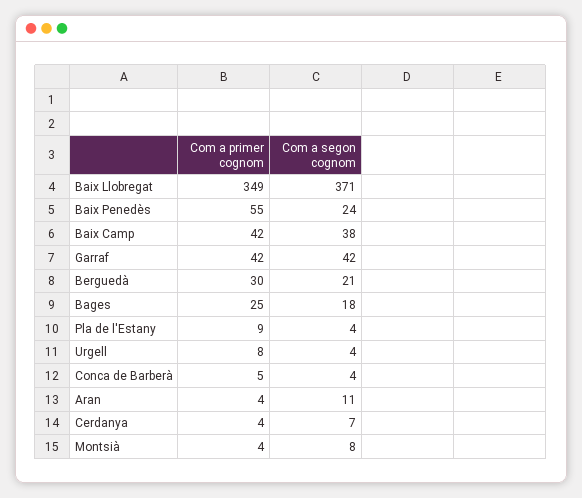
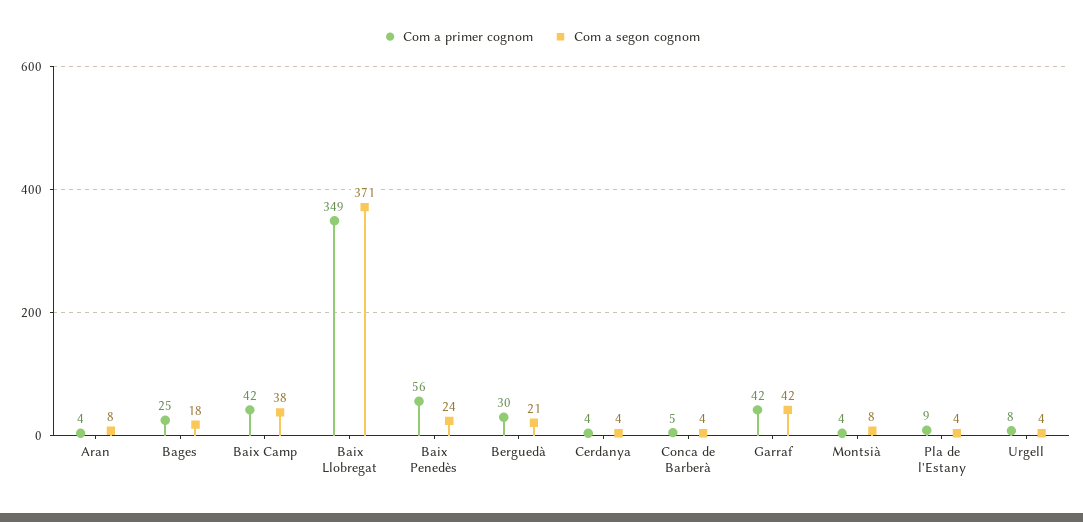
Com a primer cognom, Baix Penedès: 55 -> 56
Com a segon cognom, Aran: 11 -> 8
Com a segon cognom, Cerdanya: 7 -> 4

